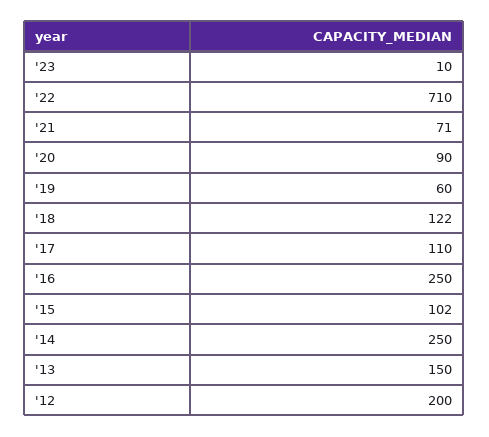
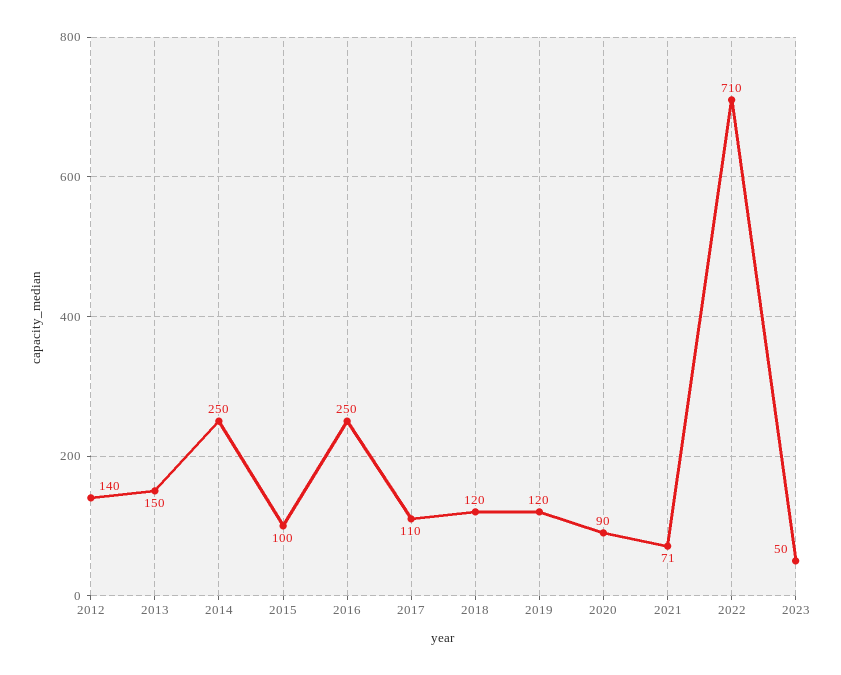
'23: 10 -> 50
'19: 60 -> 120
'18: 122 -> 120
'15: 102 -> 100
'12: 200 -> 140

